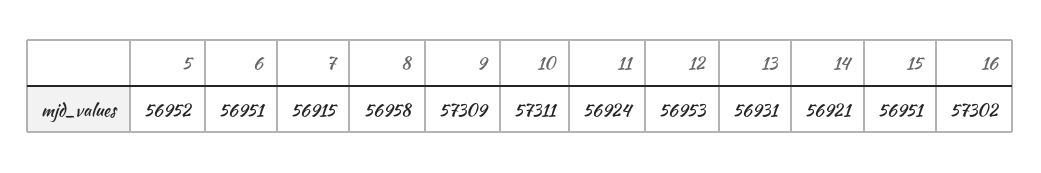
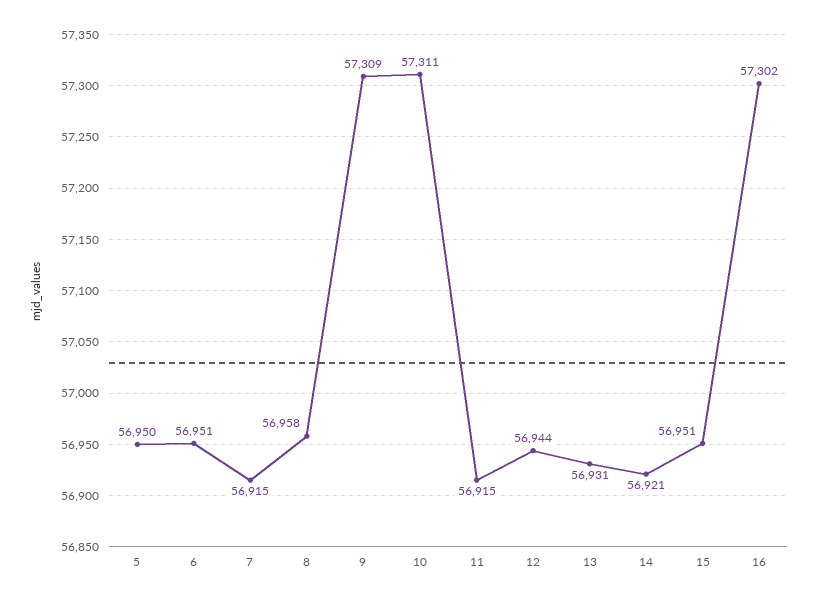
5: 56952 -> 56950
11: 56924 -> 56915
12: 56953 -> 56944

